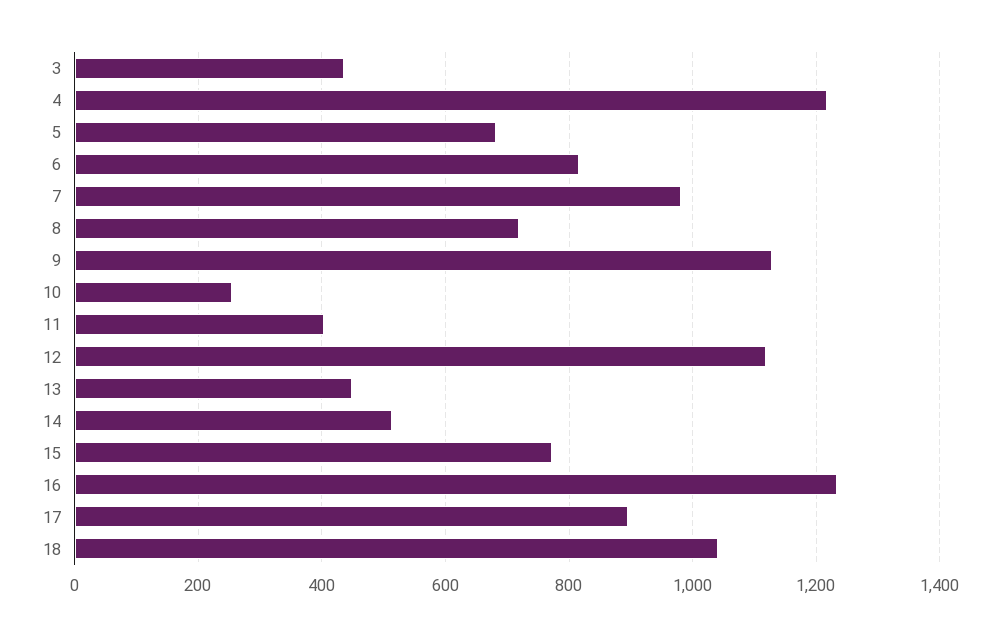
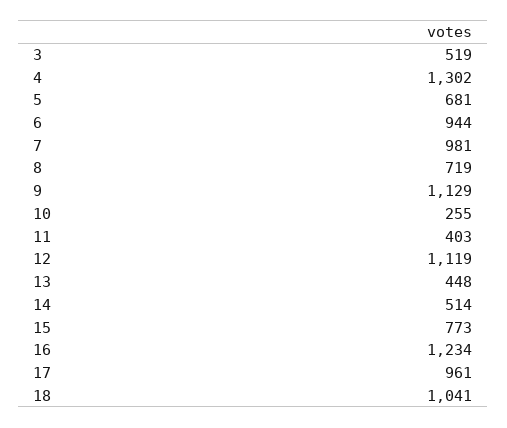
3: 440 -> 519
4: 1220 -> 1302
6: 820 -> 944
17: 900 -> 961

